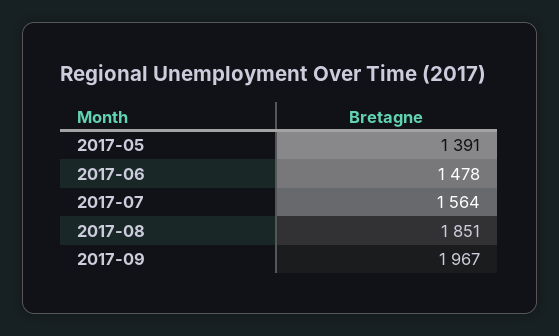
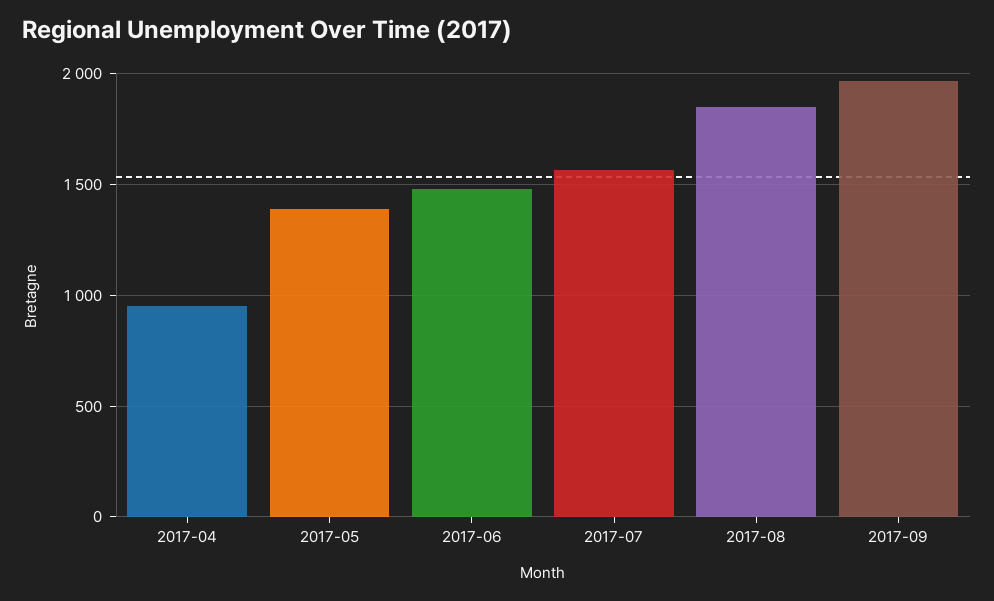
2017-04: none -> 950

